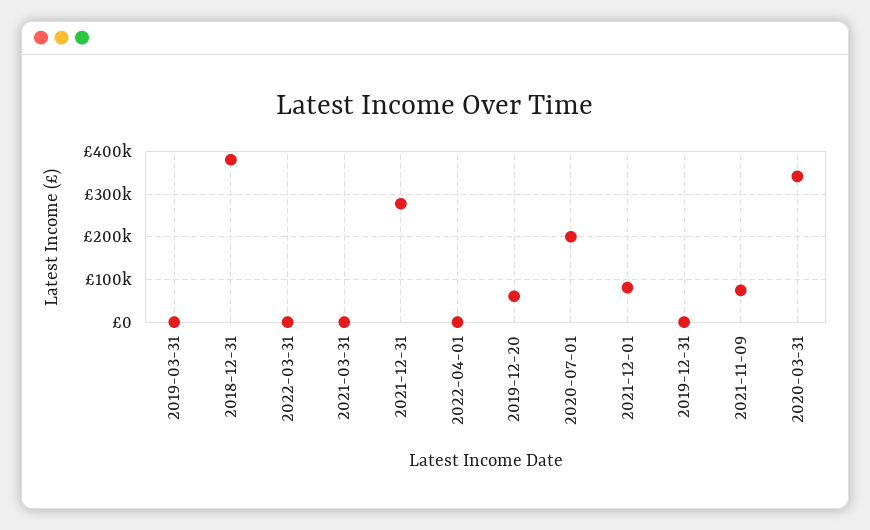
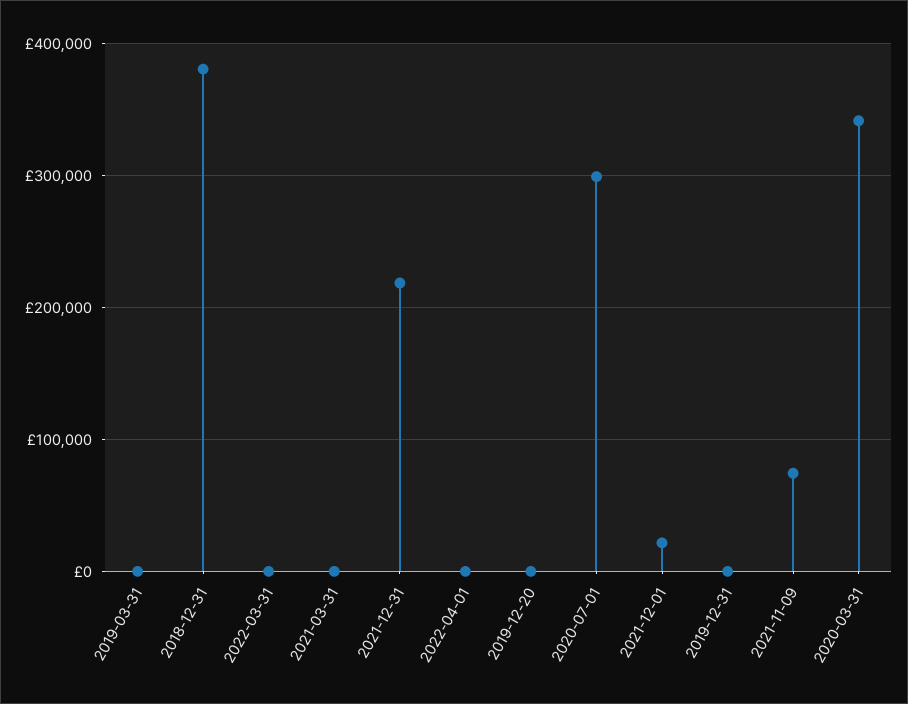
2021-12-31: 280000 -> 220000
2019-12-20: 60000 -> 0
2020-07-01: 200000 -> 300000
2021-12-01: 80000 -> 20000

